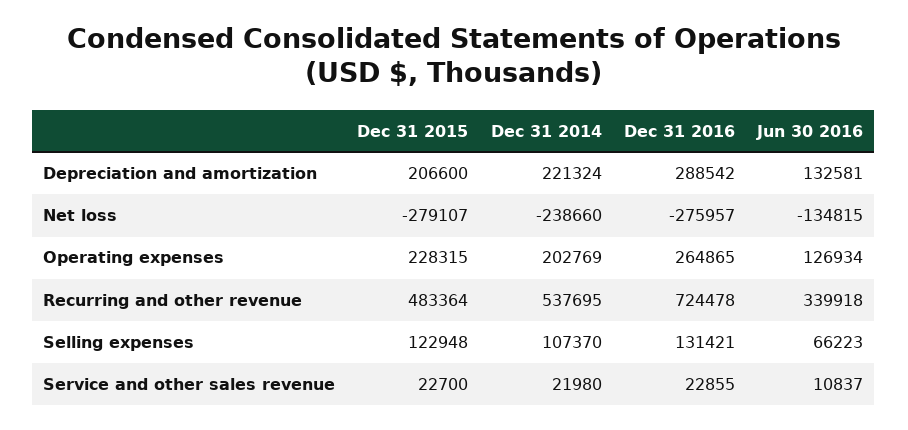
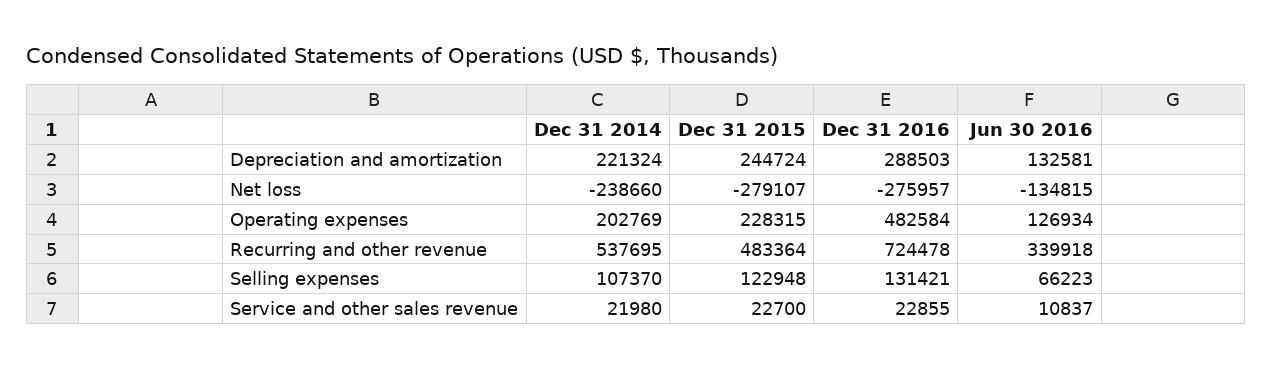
Dec 31 2015, Depreciation and amortization: 206600 -> 244724
Dec 31 2016, Depreciation and amortization: 288542 -> 288503
Dec 31 2016, Operating expenses: 264865 -> 482584

